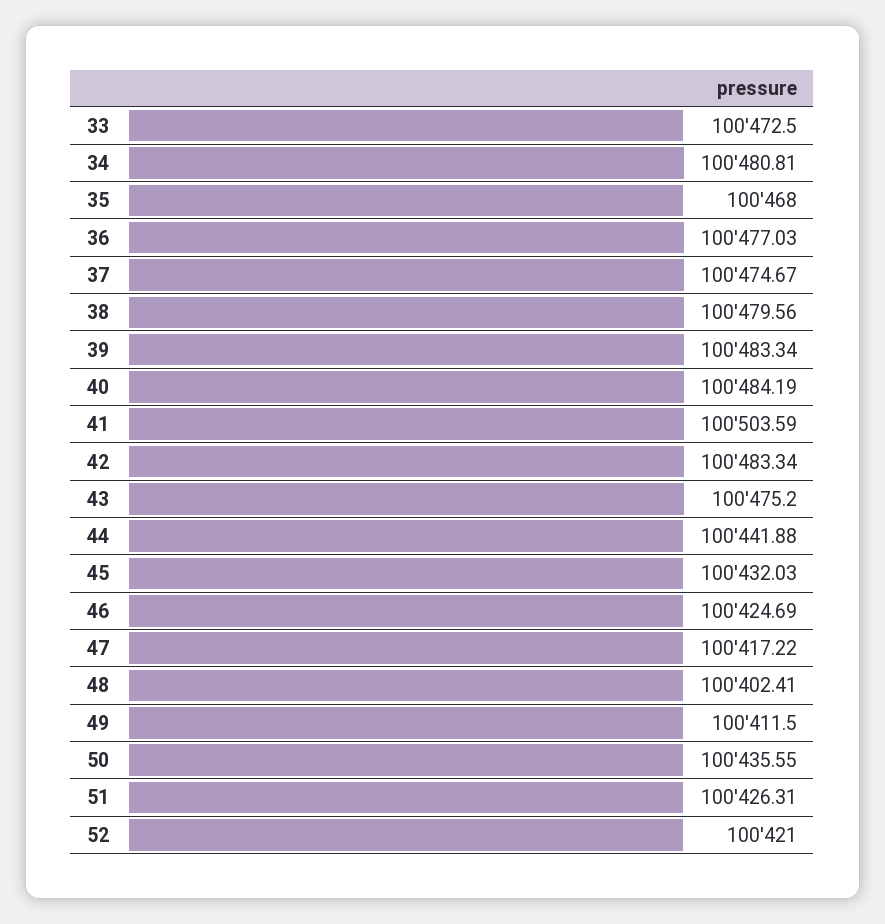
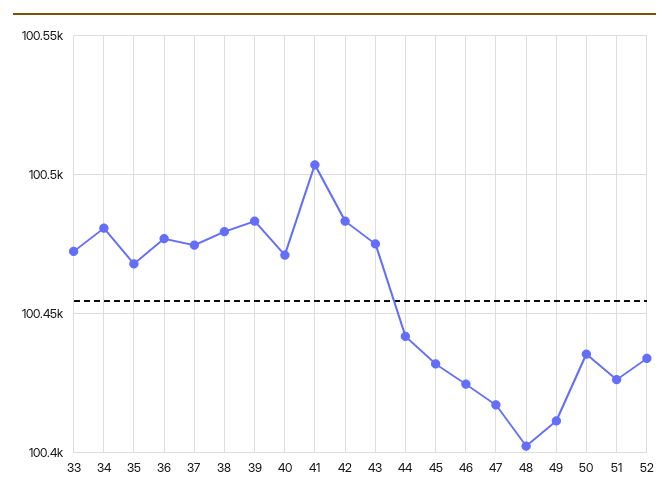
40: 100484.19 -> 100470
52: 100421 -> 100435

